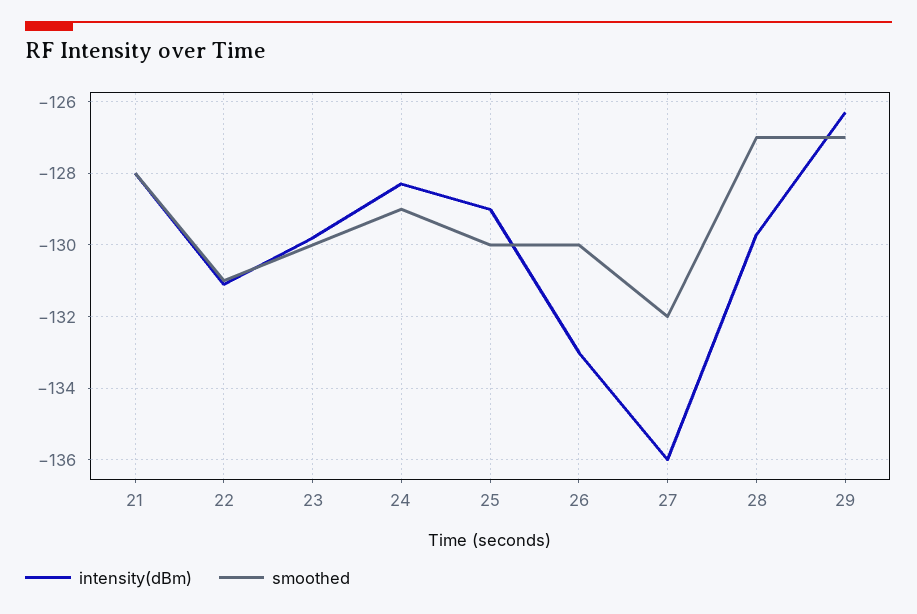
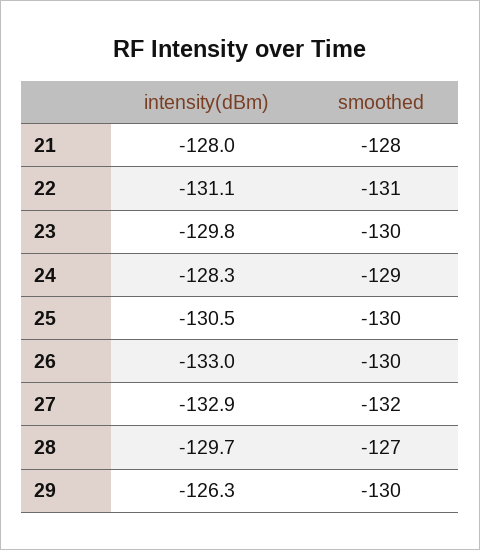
intensity(dBm), 25: -129 -> -130.5
intensity(dBm), 27: -136 -> -132.9
smoothed, 29: -127 -> -130

